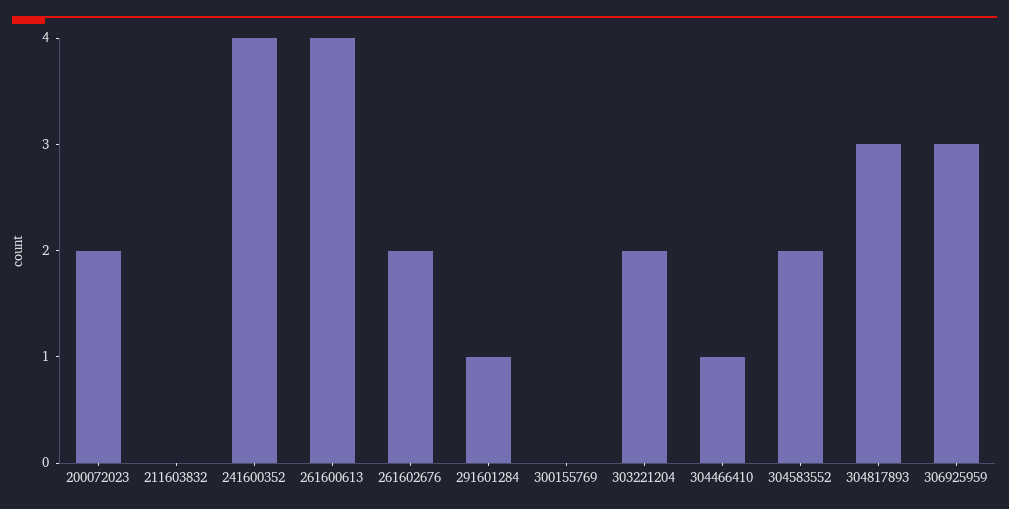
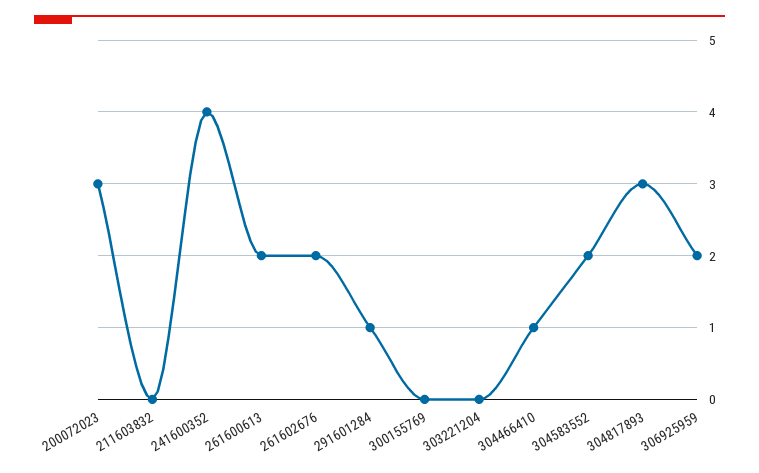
200072023: 2 -> 3
261600613: 4 -> 2
303221204: 2 -> 0
306925959: 3 -> 2

